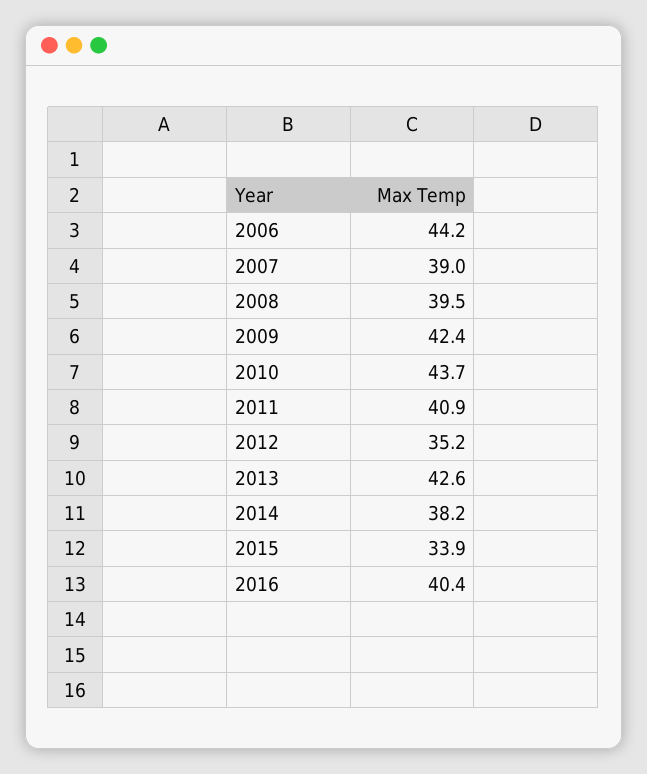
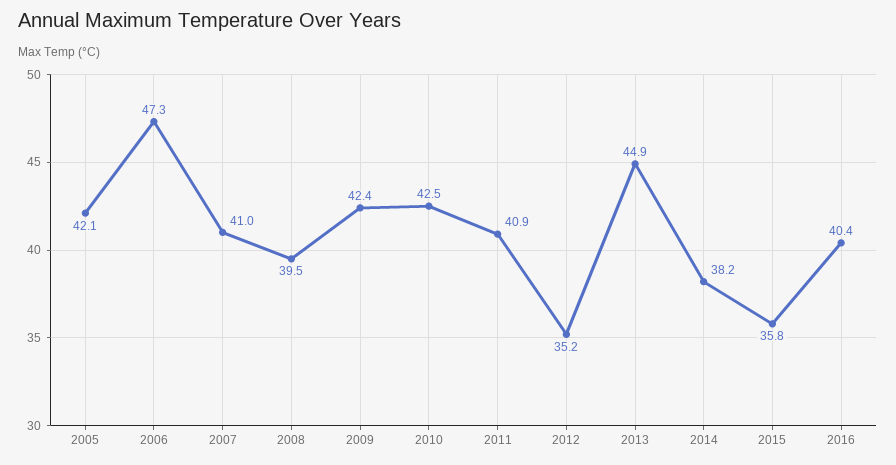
2006: 44.2 -> 47.3
2007: 39 -> 41
2010: 43.7 -> 42.5
2013: 42.6 -> 44.9
2015: 33.9 -> 35.8
2005: none -> 42.1

